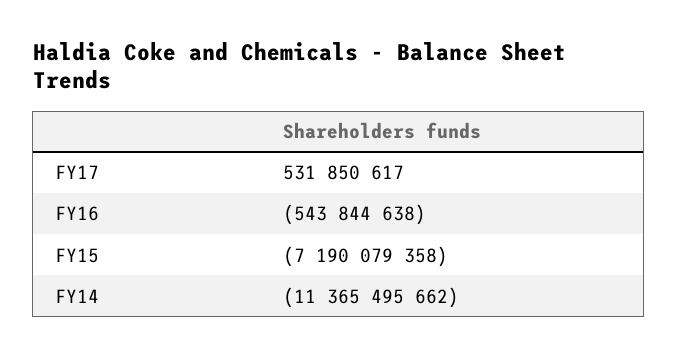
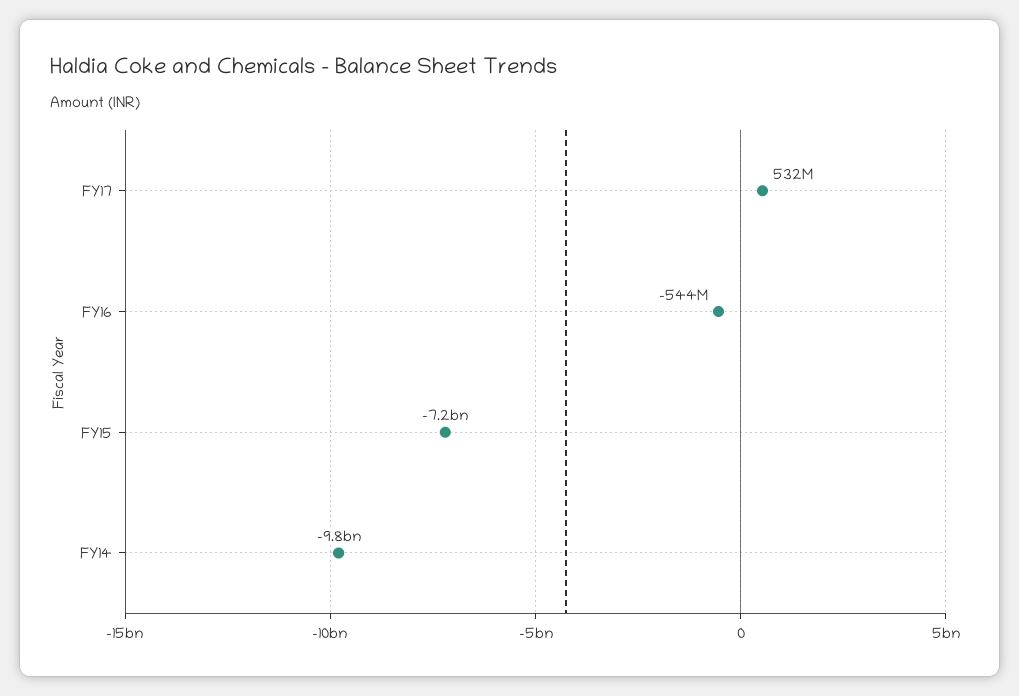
FY14: -11365495662 -> -9800000000

